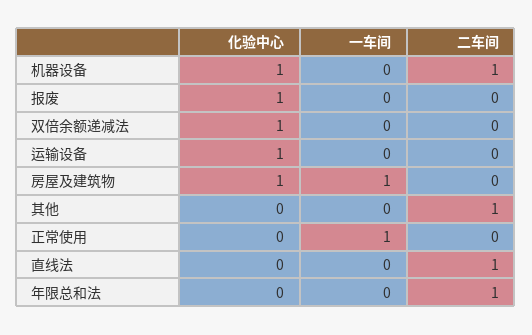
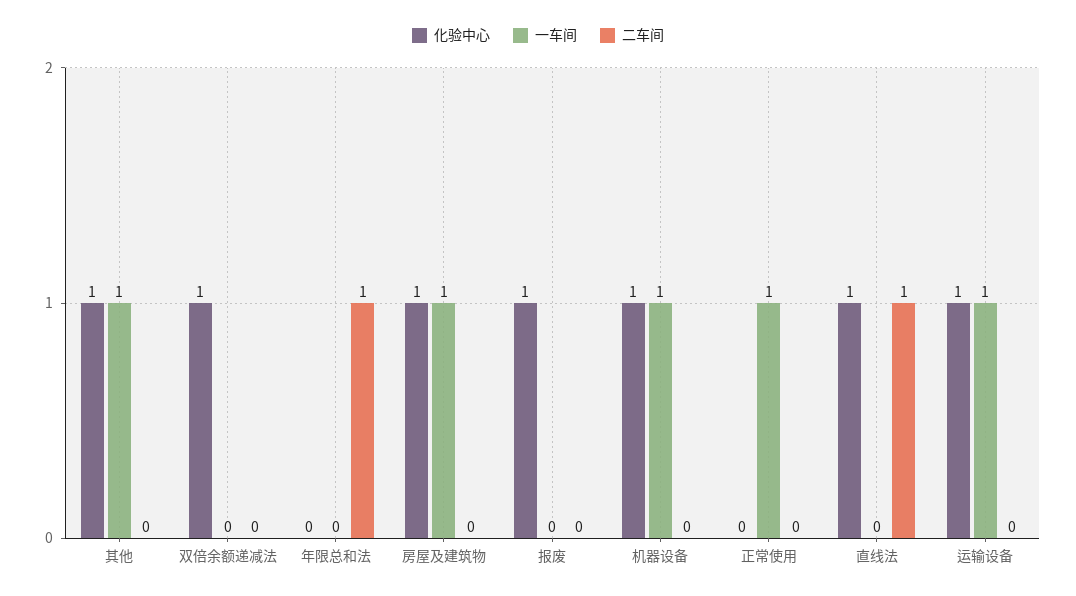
一车间, 机器设备: 0 -> 1
二车间, 机器设备: 1 -> 0
一车间, 运输设备: 0 -> 1
化验中心, 其他: 0 -> 1
一车间, 其他: 0 -> 1
二车间, 其他: 1 -> 0
化验中心, 直线法: 0 -> 1

